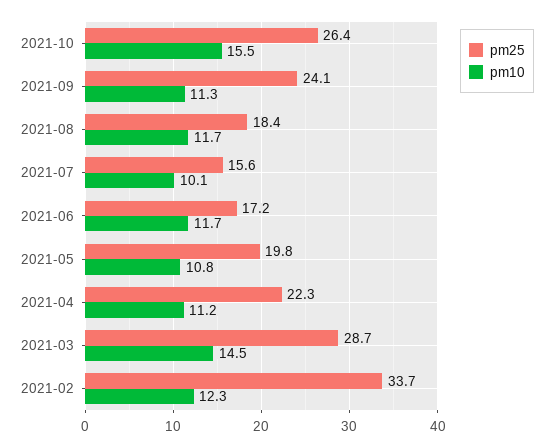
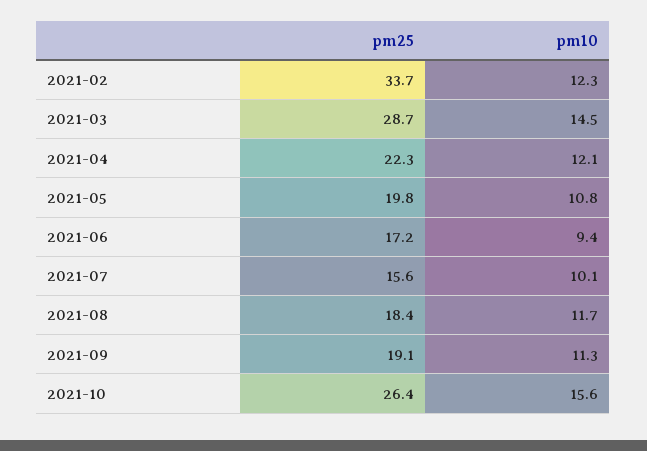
pm10, 2021-10: 15.5 -> 15.6
pm25, 2021-09: 24.1 -> 19.1
pm10, 2021-06: 11.7 -> 9.4
pm10, 2021-04: 11.2 -> 12.1

